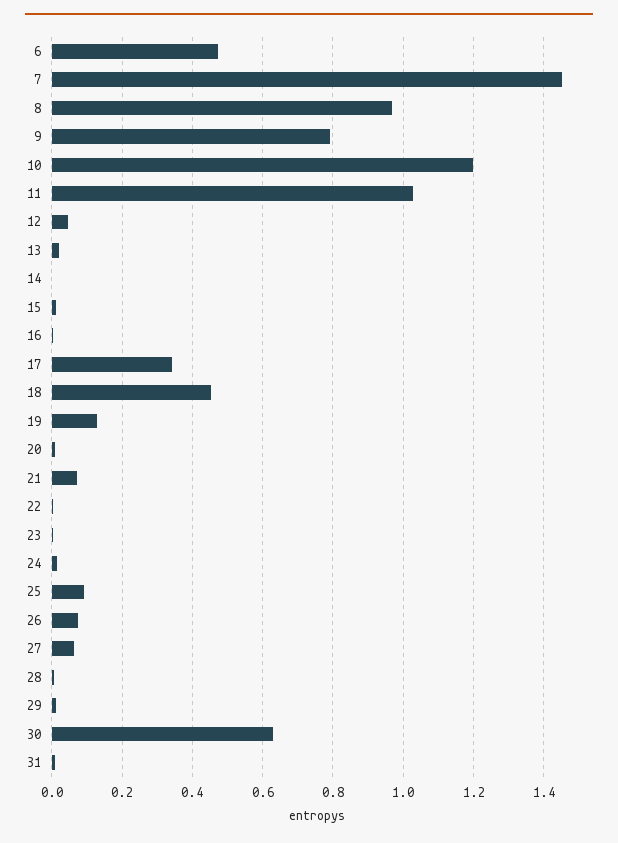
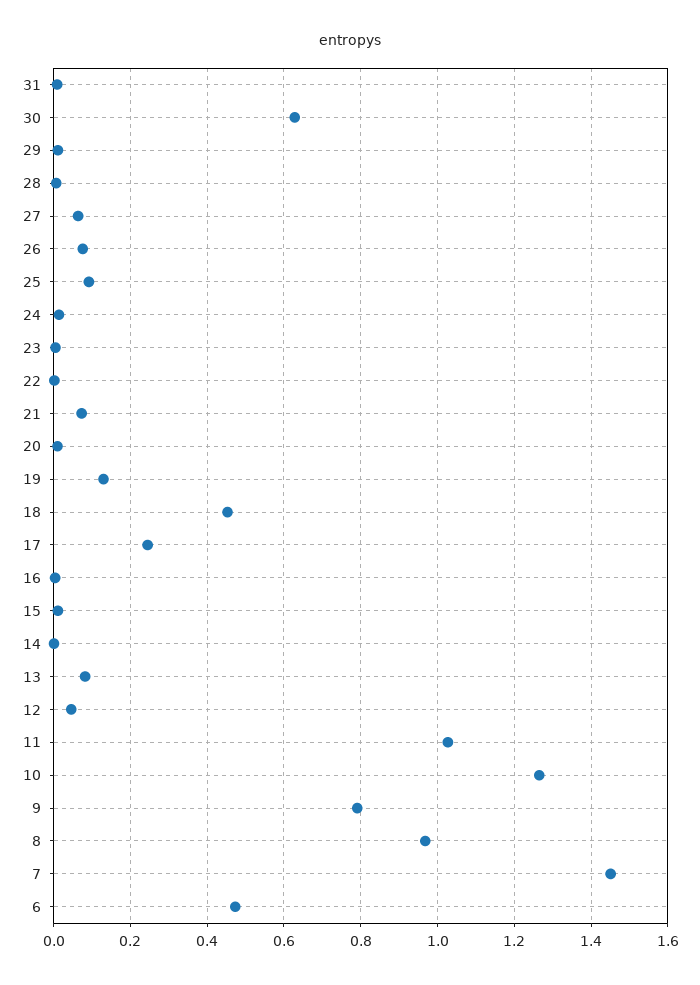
10: 1.2 -> 1.26
13: 0.02 -> 0.08
17: 0.34 -> 0.24

